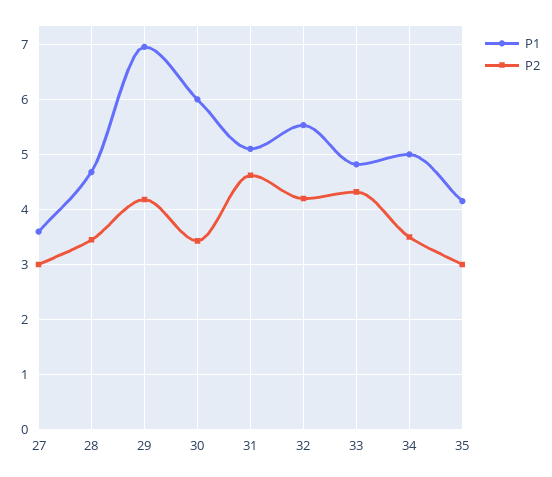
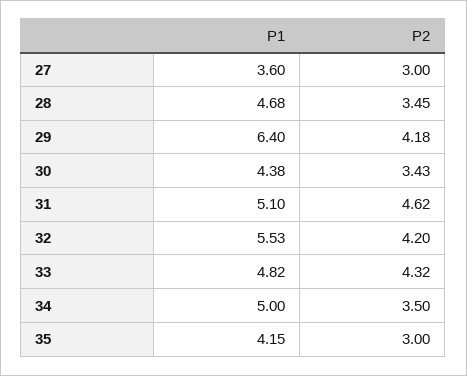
P1, 29: 7 -> 6.4
P1, 30: 6 -> 4.38

